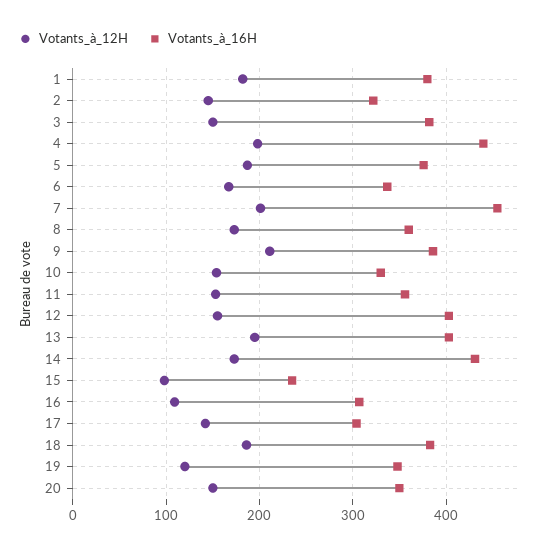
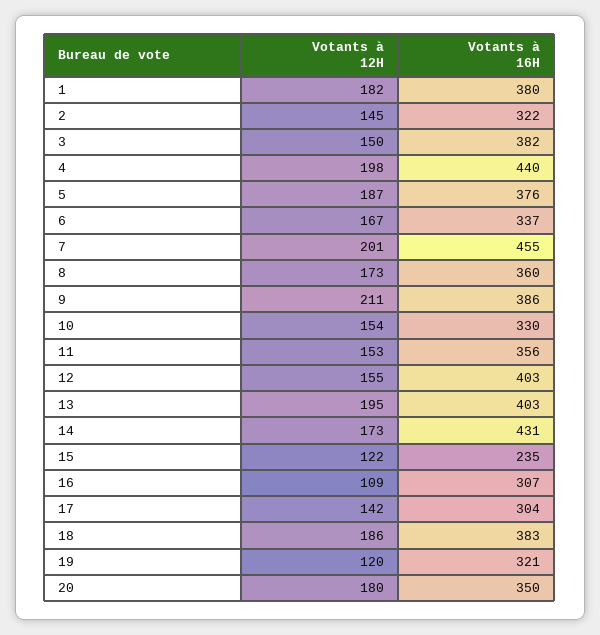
Votants_à_12H, 15: 100 -> 122
Votants_à_16H, 19: 350 -> 321
Votants_à_12H, 20: 150 -> 180

